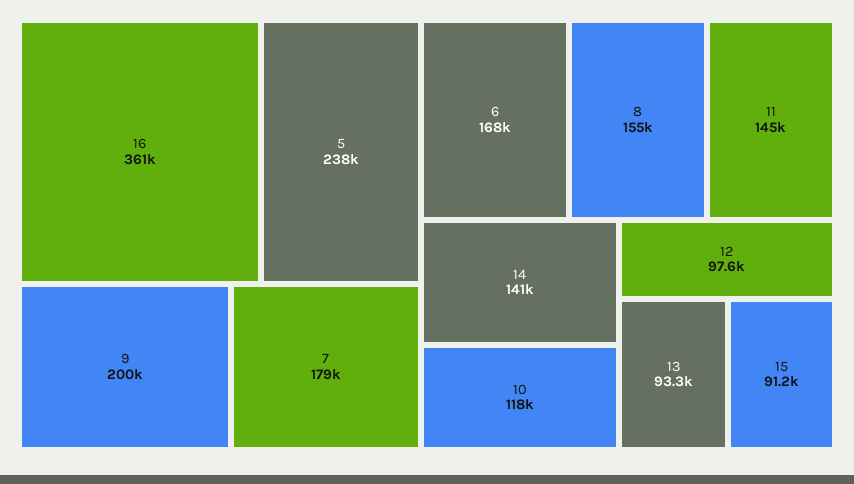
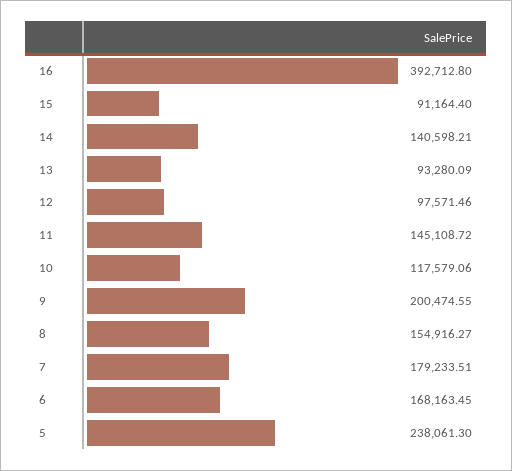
16: 361000 -> 392712.8

